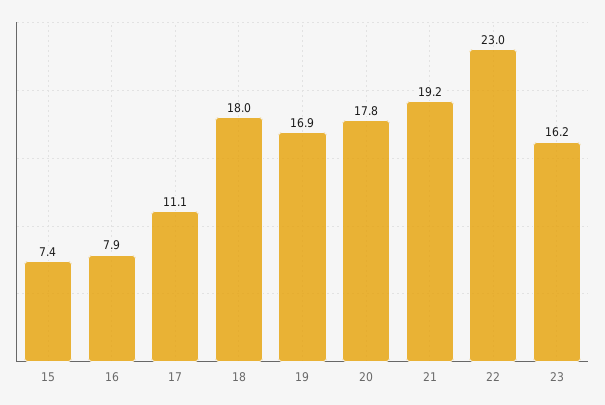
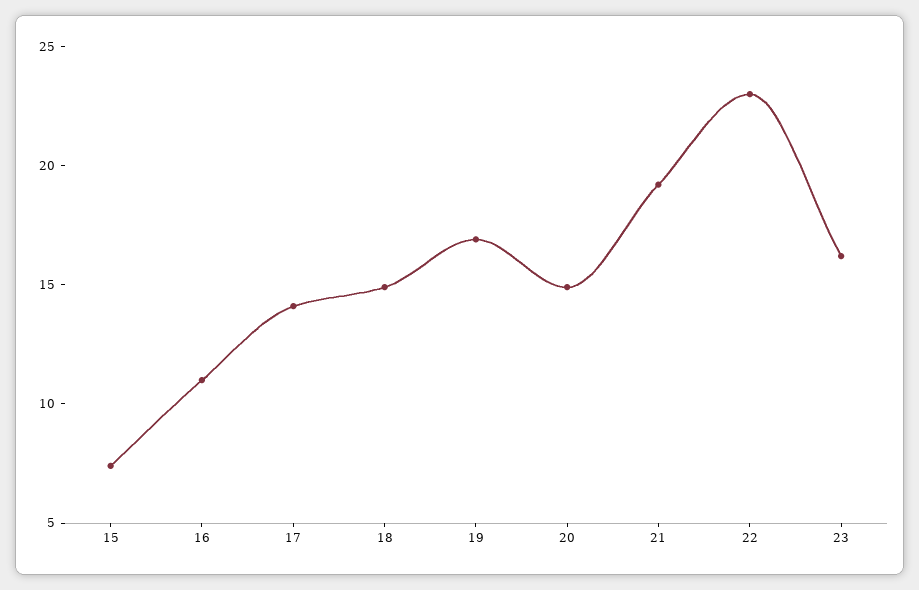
16: 7.9 -> 11
17: 11.1 -> 14
18: 18 -> 15
20: 17.8 -> 15

